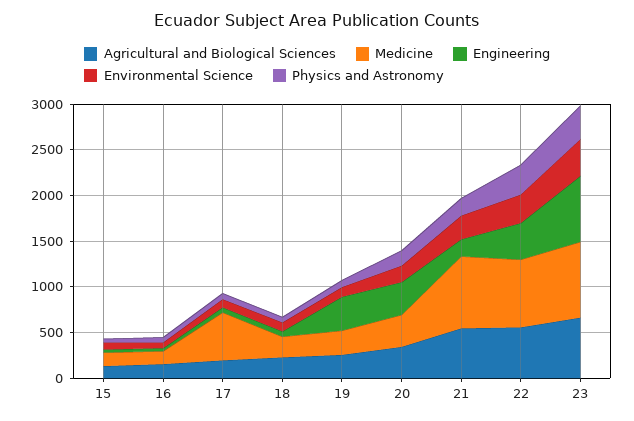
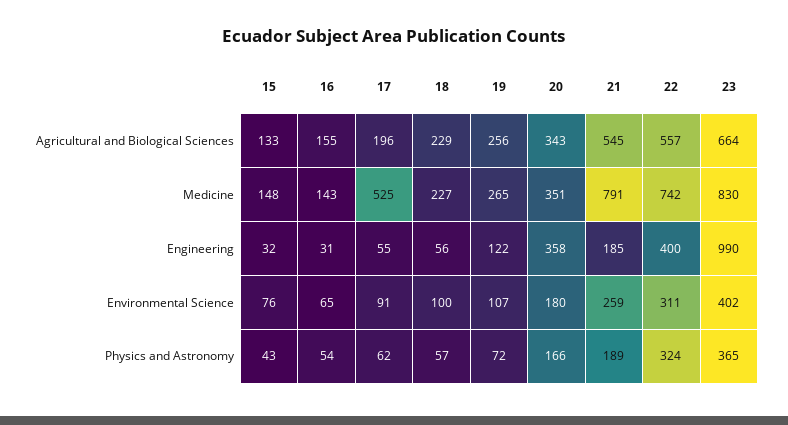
Engineering, 19: 400 -> 122
Engineering, 23: 700 -> 990

